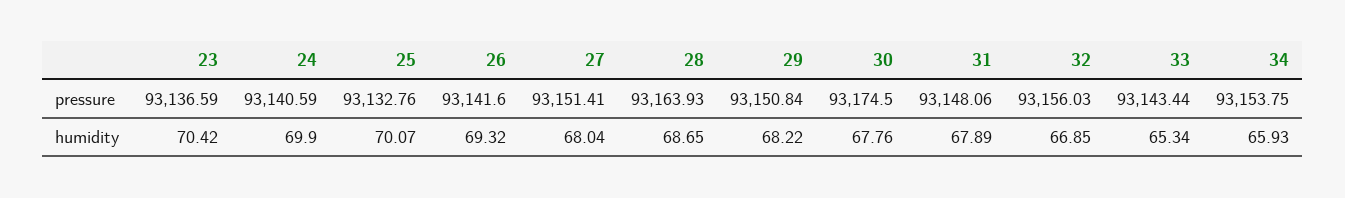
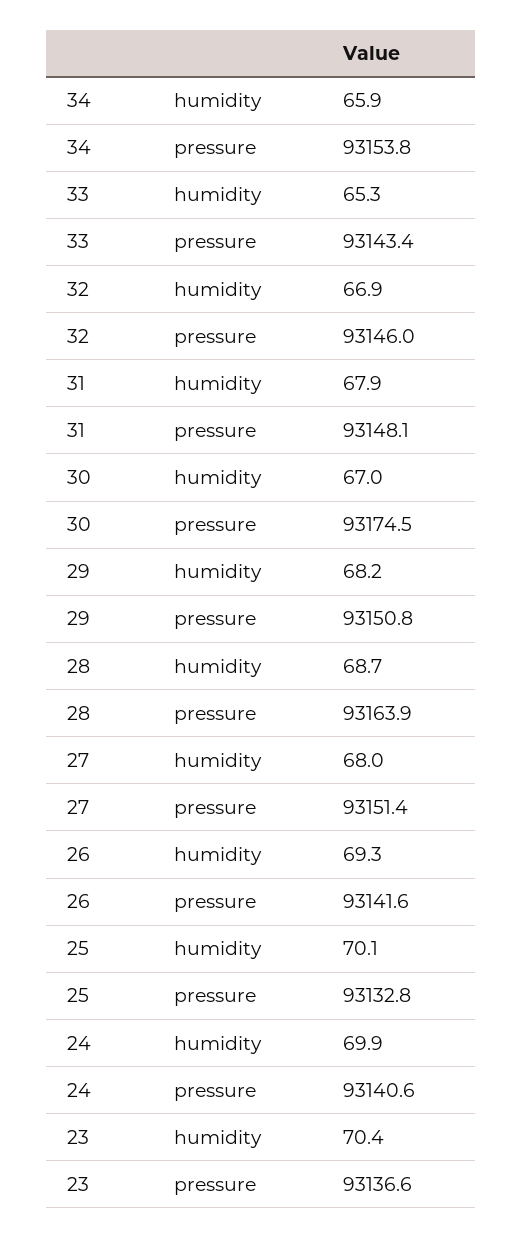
32, pressure: 93156.03 -> 93146
30, humidity: 67.76 -> 67

